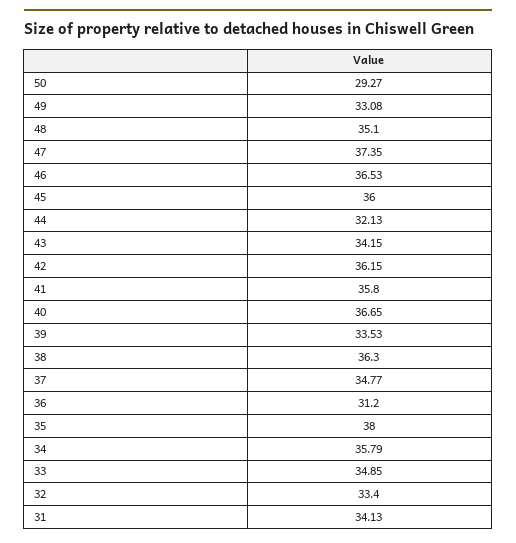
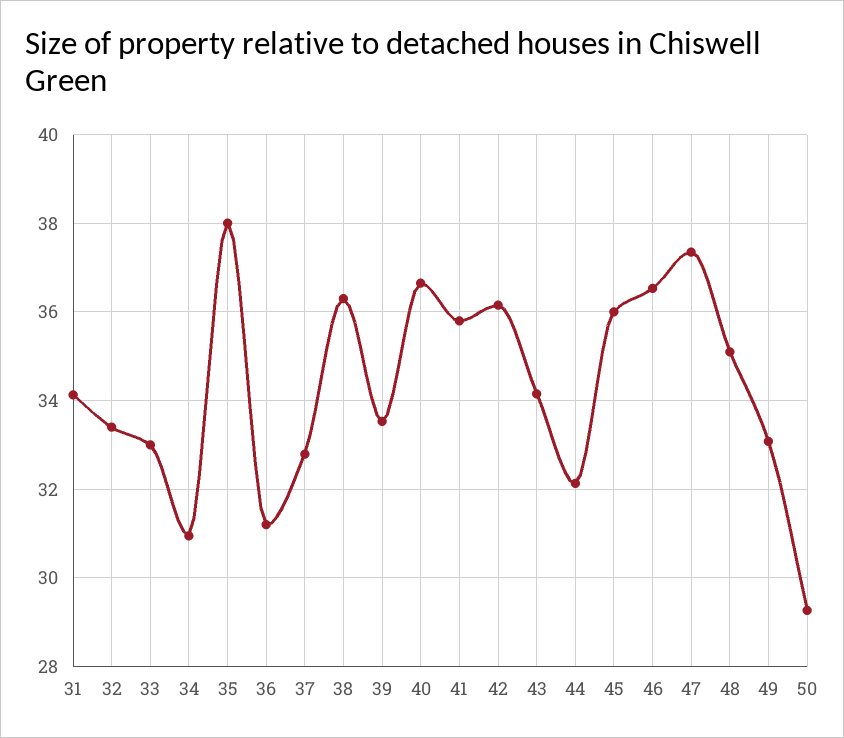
37: 34.77 -> 32.8
34: 35.79 -> 31
33: 34.85 -> 33

